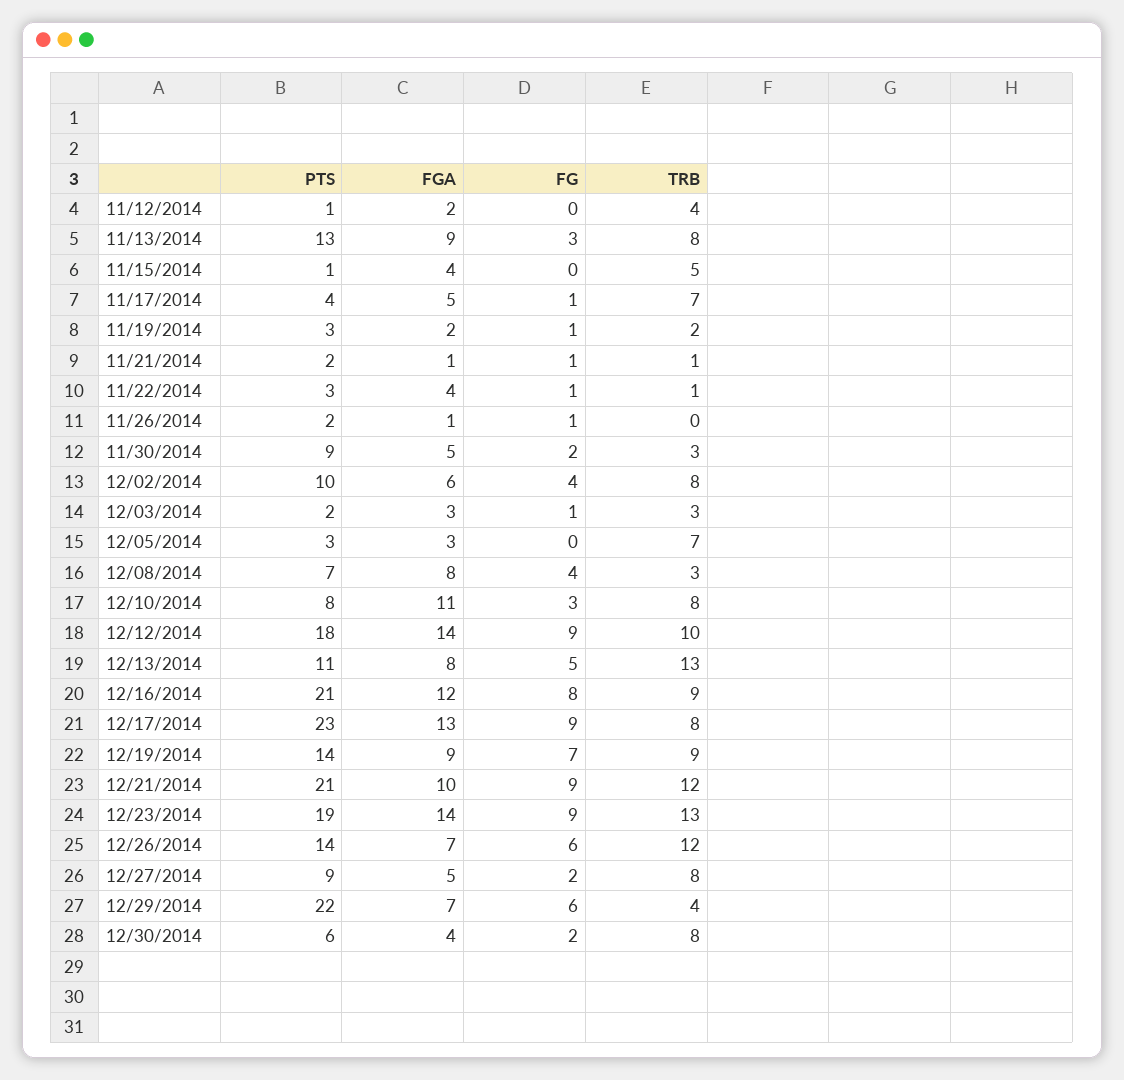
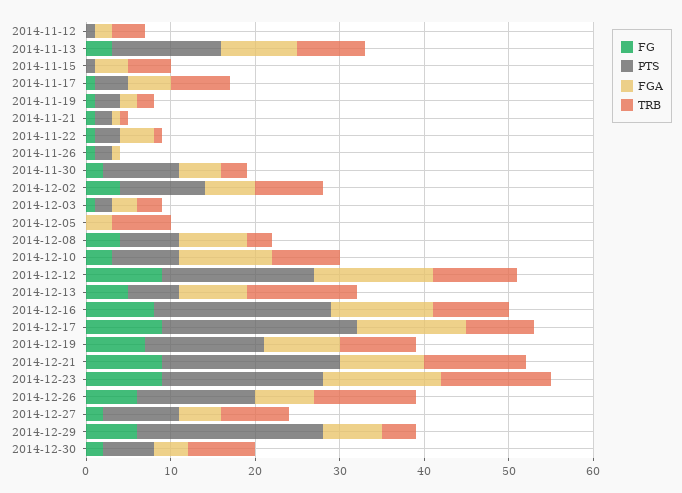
PTS, 12/05/2014: 3 -> 0
PTS, 12/13/2014: 11 -> 6

